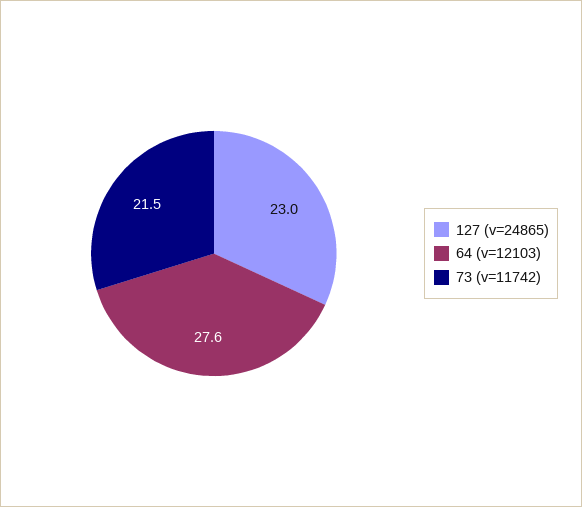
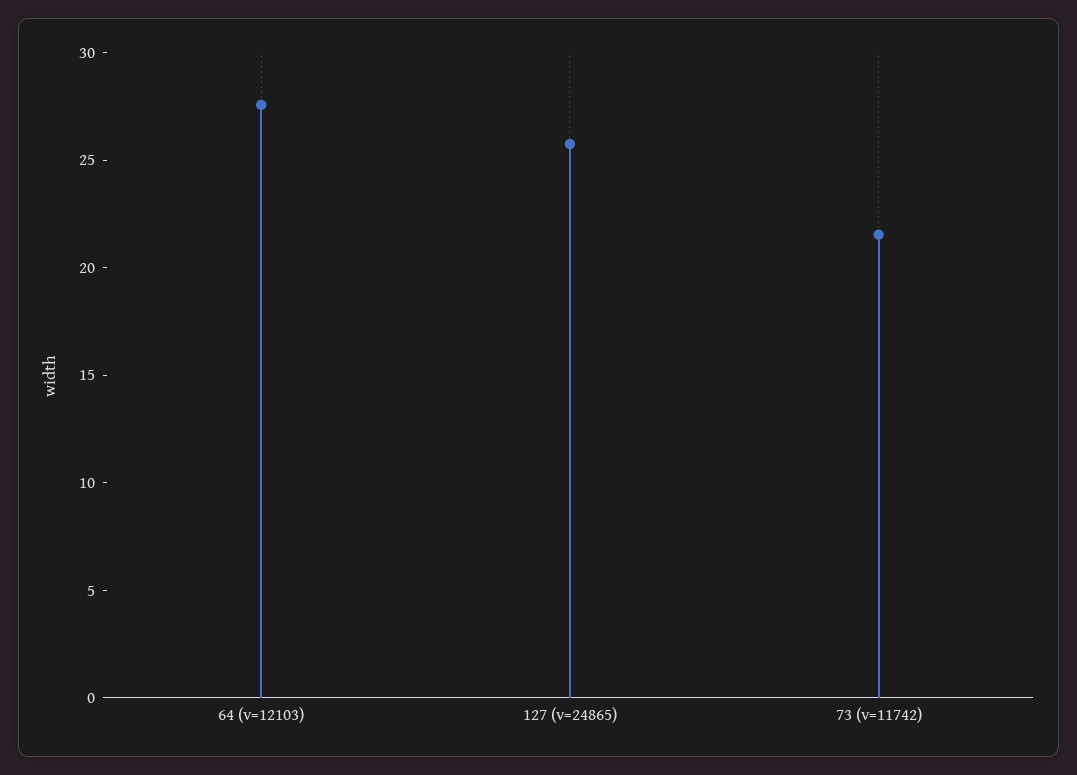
127 (v=24865): 23 -> 26

